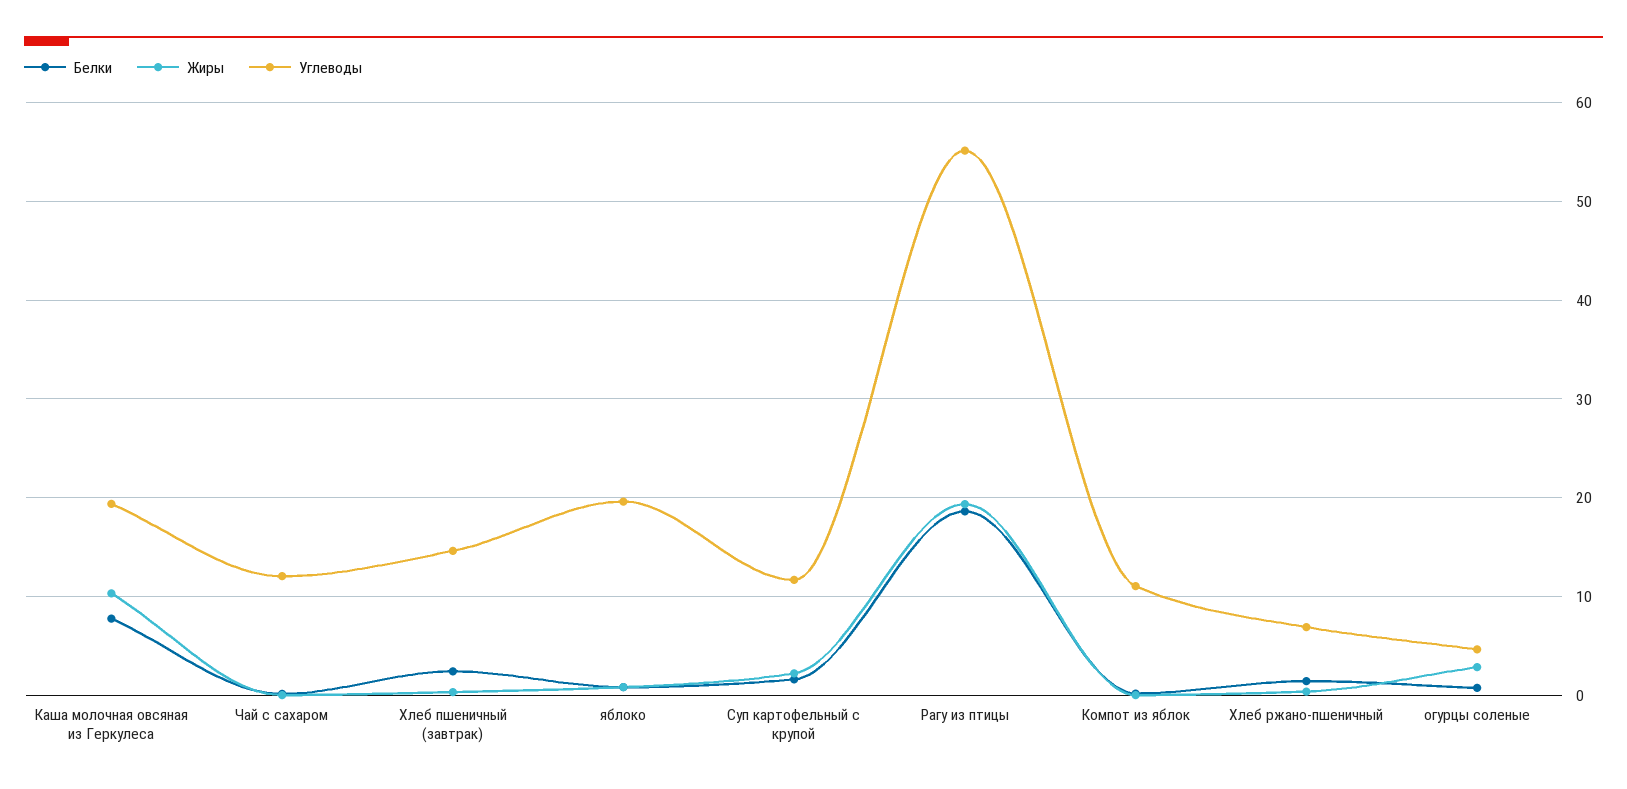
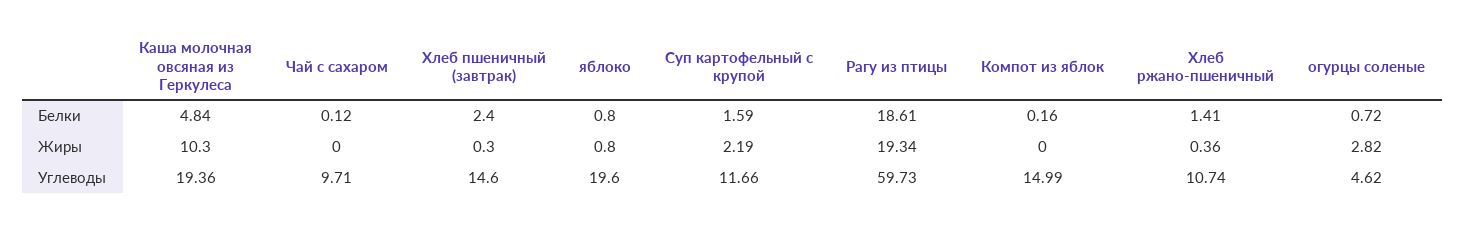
Белки, Каша молочная овсяная из Геркулеса: 8 -> 4.84
Углеводы, Чай с сахаром: 12 -> 9.71
Углеводы, Рагу из птицы: 55 -> 59.73
Углеводы, Компот из яблок: 11 -> 14.99
Углеводы, Хлеб ржано-пшеничный: 7 -> 10.74

